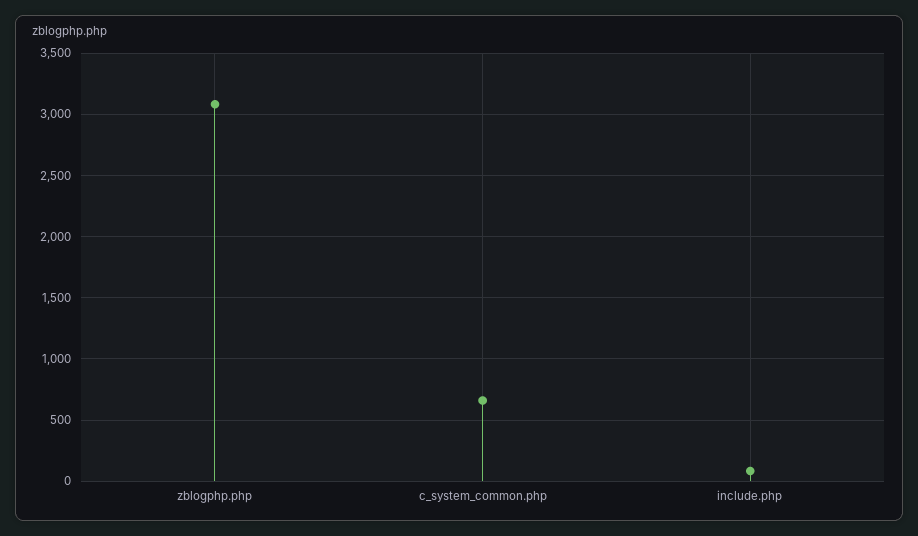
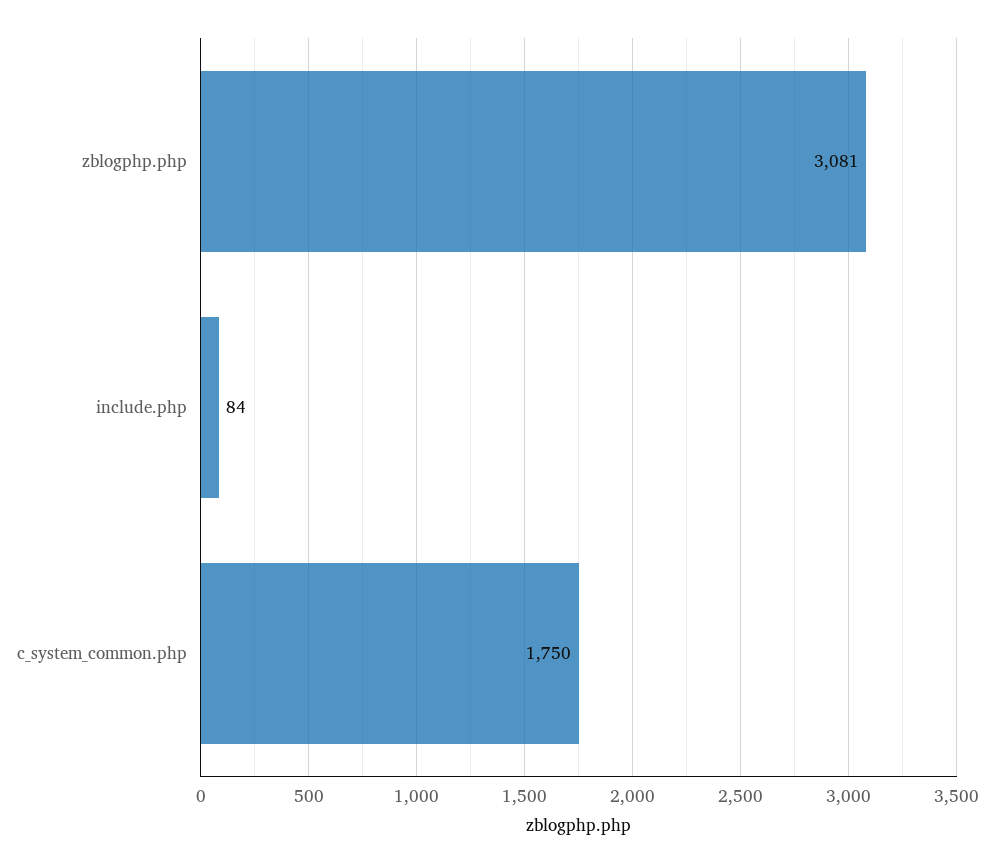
c_system_common.php: 650 -> 1750

